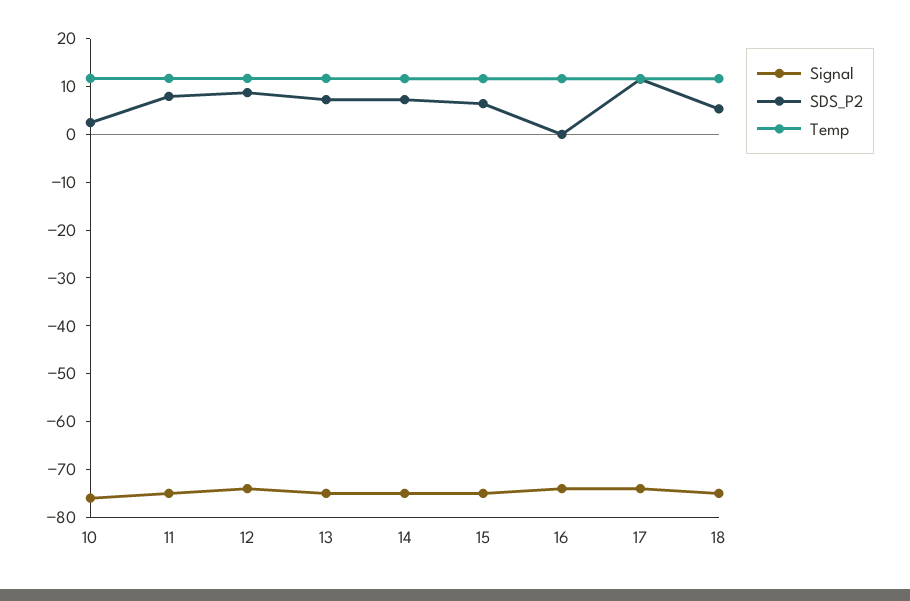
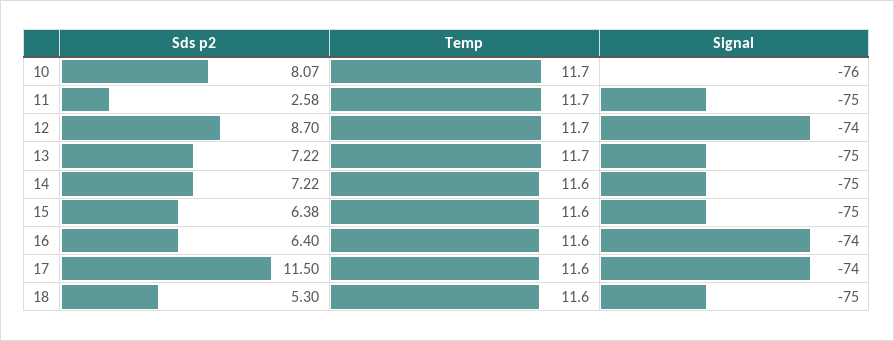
SDS_P2, 10: 2 -> 8.07
SDS_P2, 11: 8 -> 2.58
SDS_P2, 16: 0 -> 6.4

